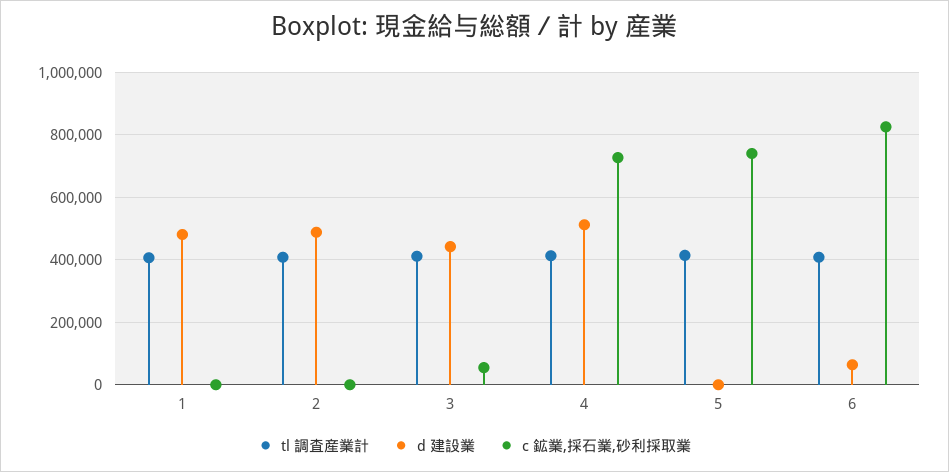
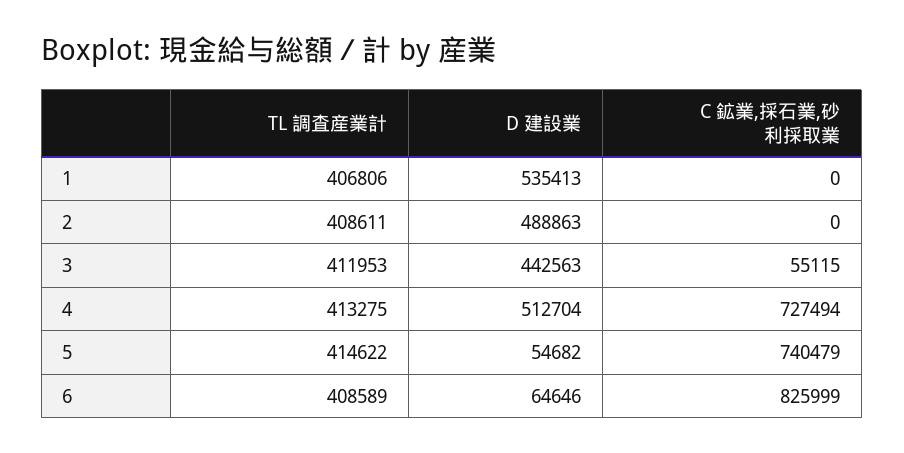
d 建設業, 1: 480000 -> 535413
d 建設業, 5: 0 -> 54682

